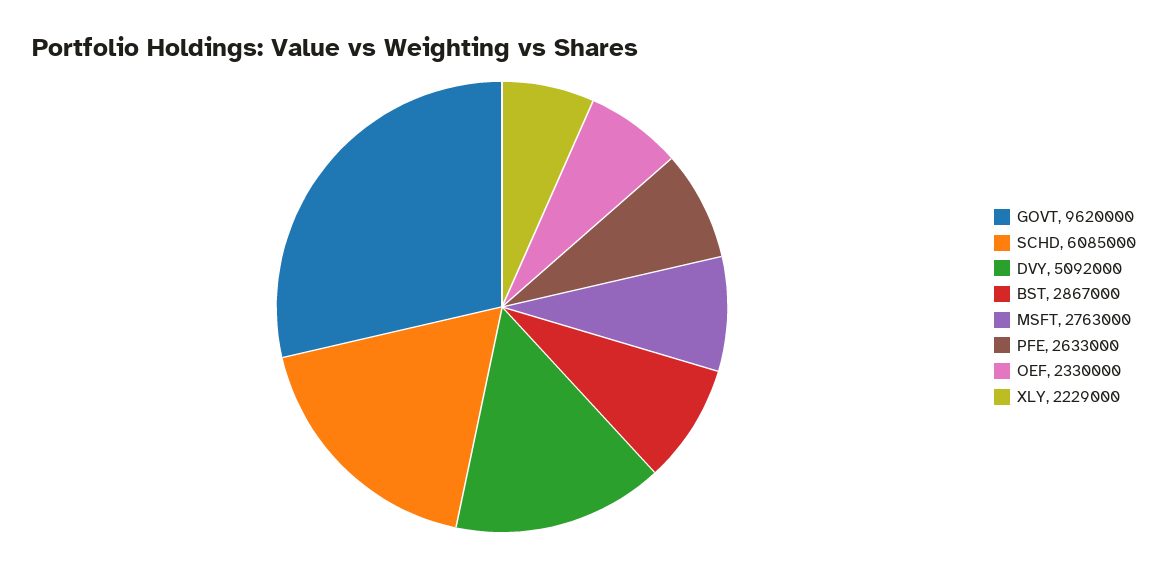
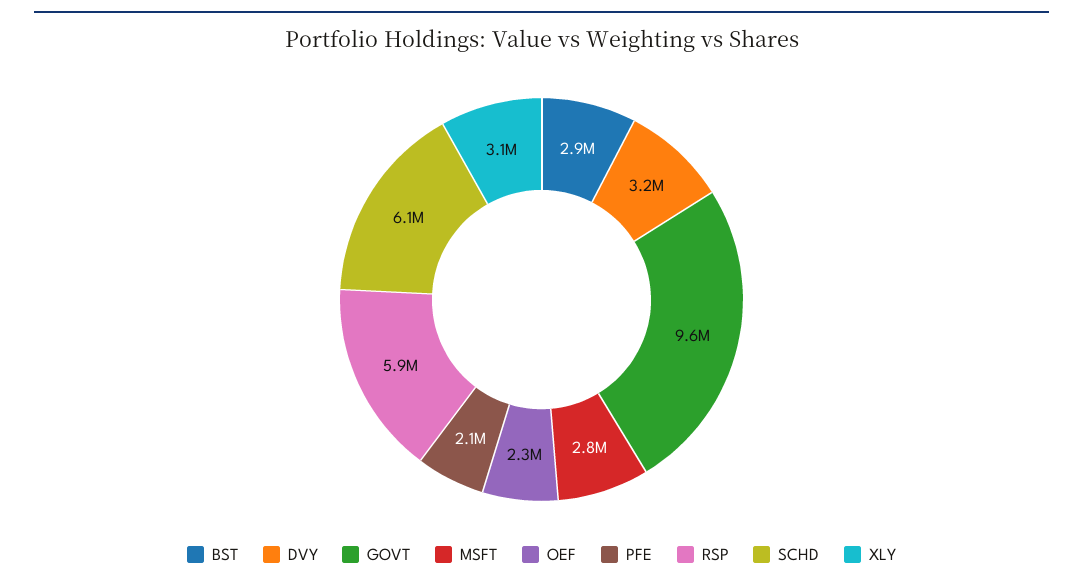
DVY: 5092000 -> 3200000
PFE: 2633000 -> 2100000
XLY: 2229000 -> 3100000
RSP: none -> 5900000

